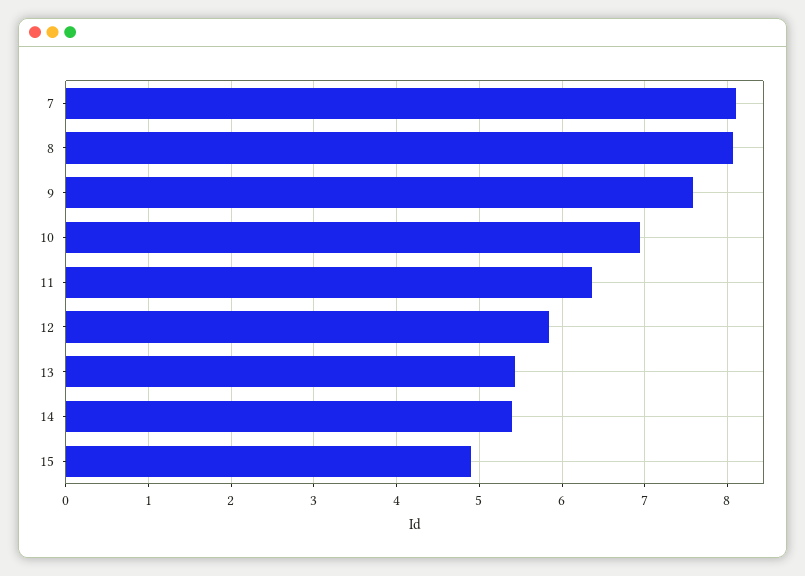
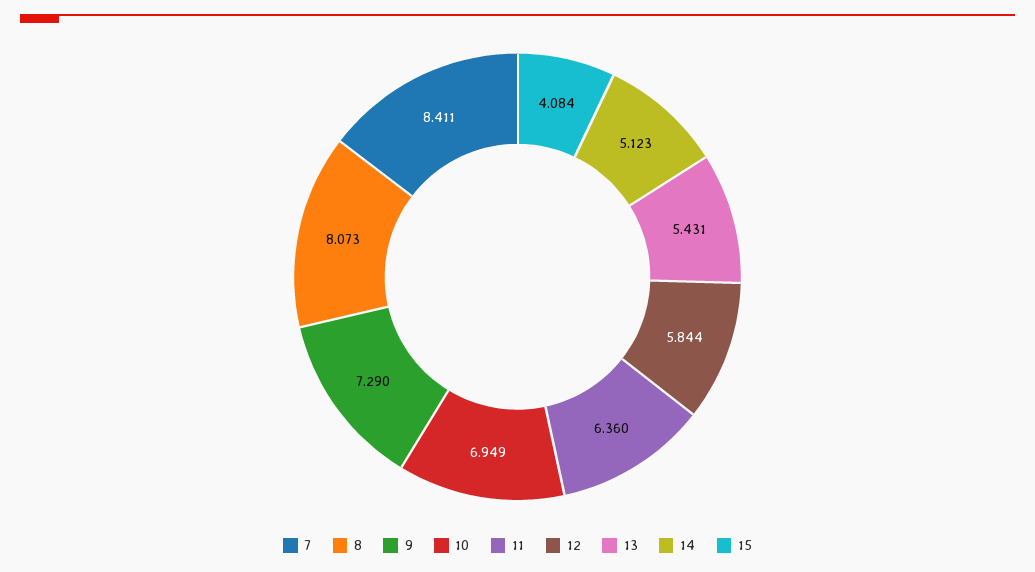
7: 8.1 -> 8.411
9: 7.6 -> 7.29
14: 5.4 -> 5.123
15: 4.9 -> 4.084

